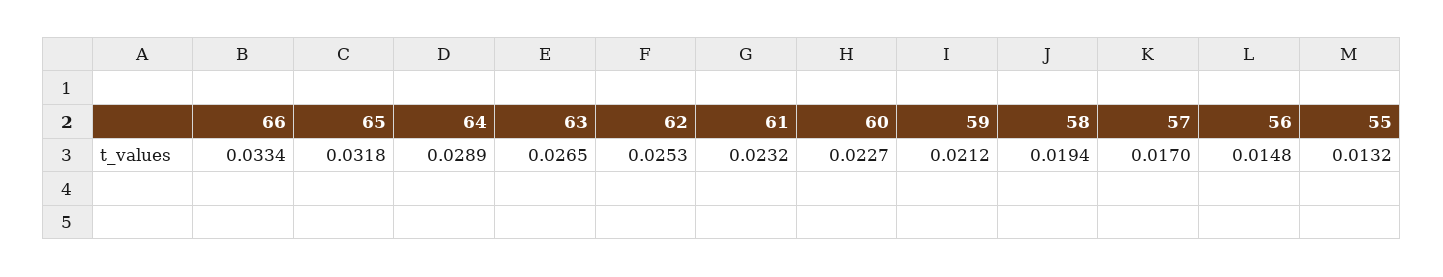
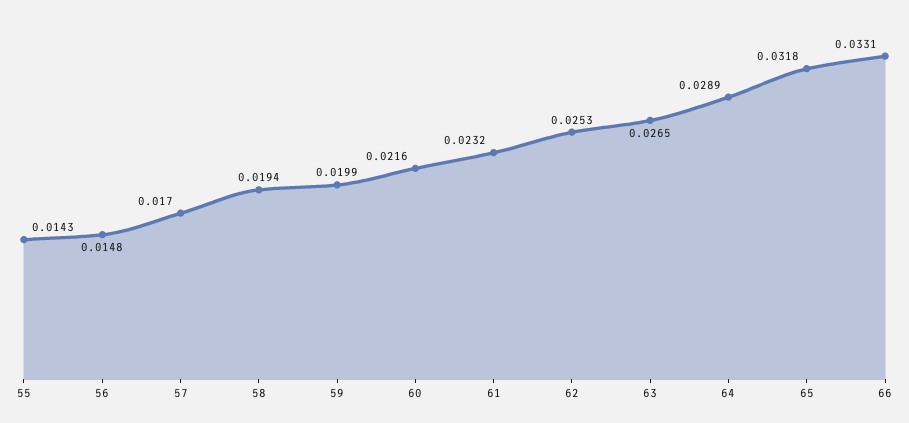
66: 0.0334 -> 0.0331
60: 0.0227 -> 0.0216
59: 0.0212 -> 0.0199
55: 0.0132 -> 0.0143

